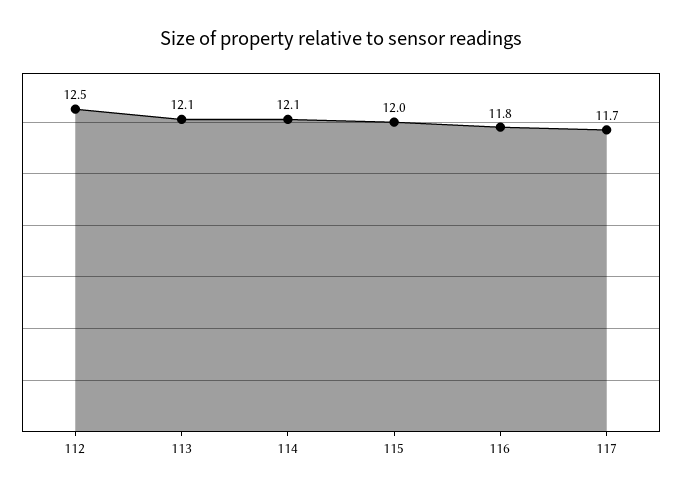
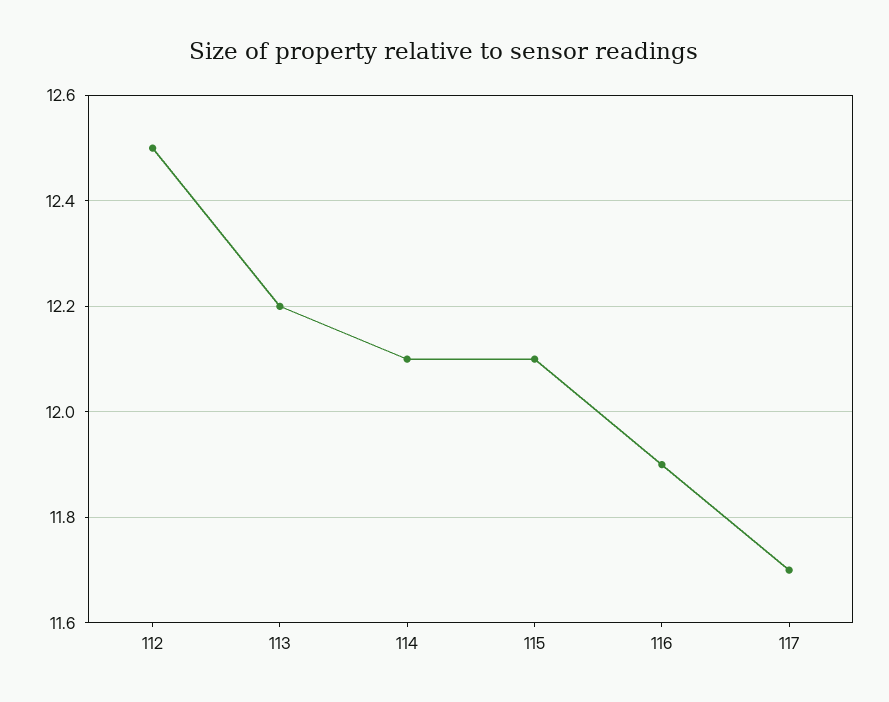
113: 12.1 -> 12.2
115: 12 -> 12.1
116: 11.8 -> 11.9

